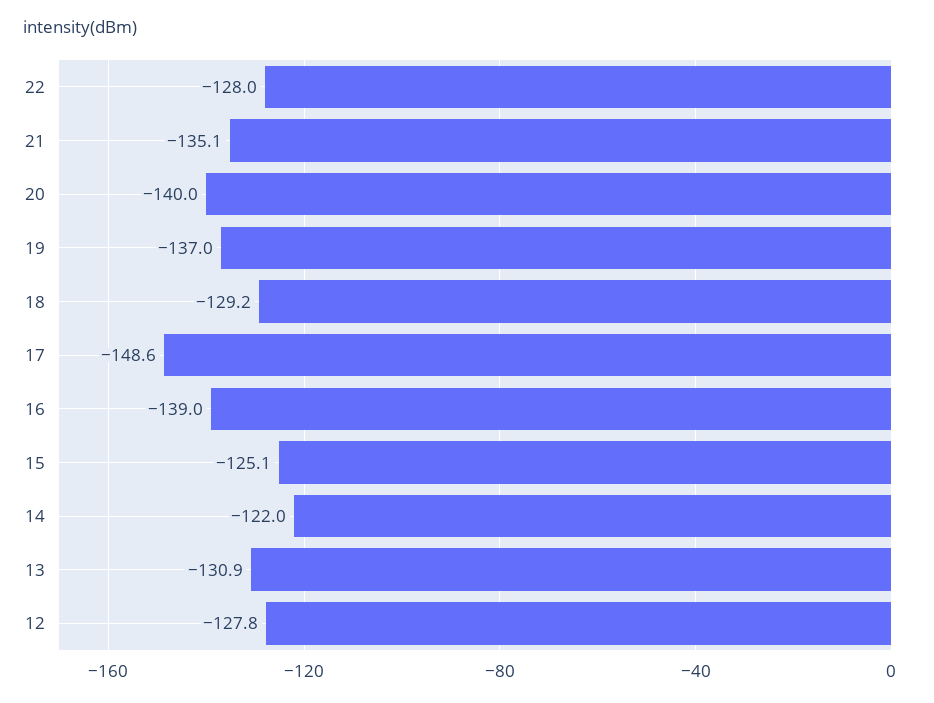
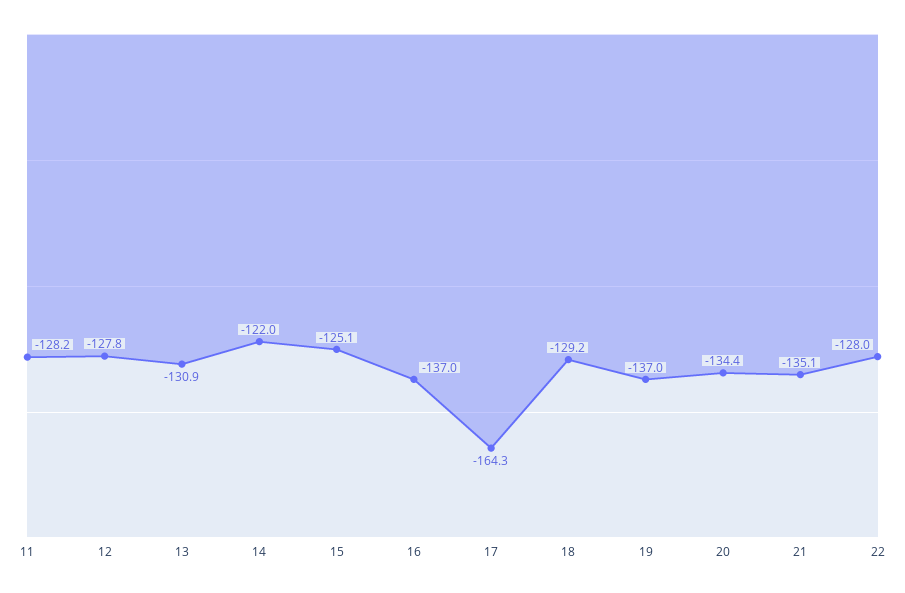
20: -140 -> -134.4
17: -148.6 -> -164.3
16: -139 -> -137
11: none -> -128.2

